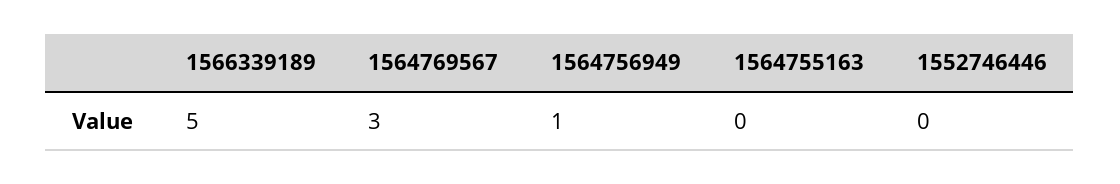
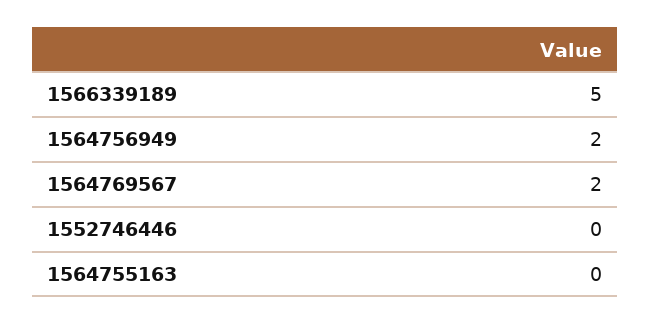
1564769567: 3 -> 2
1564756949: 1 -> 2

